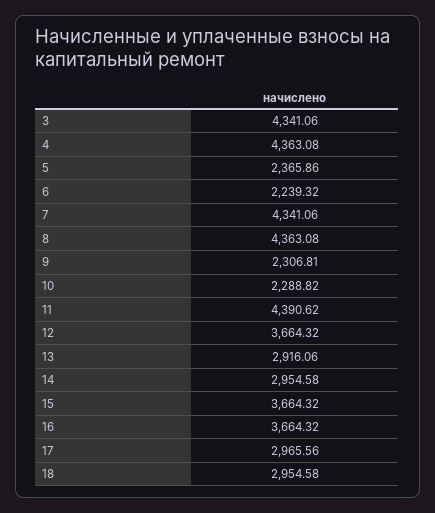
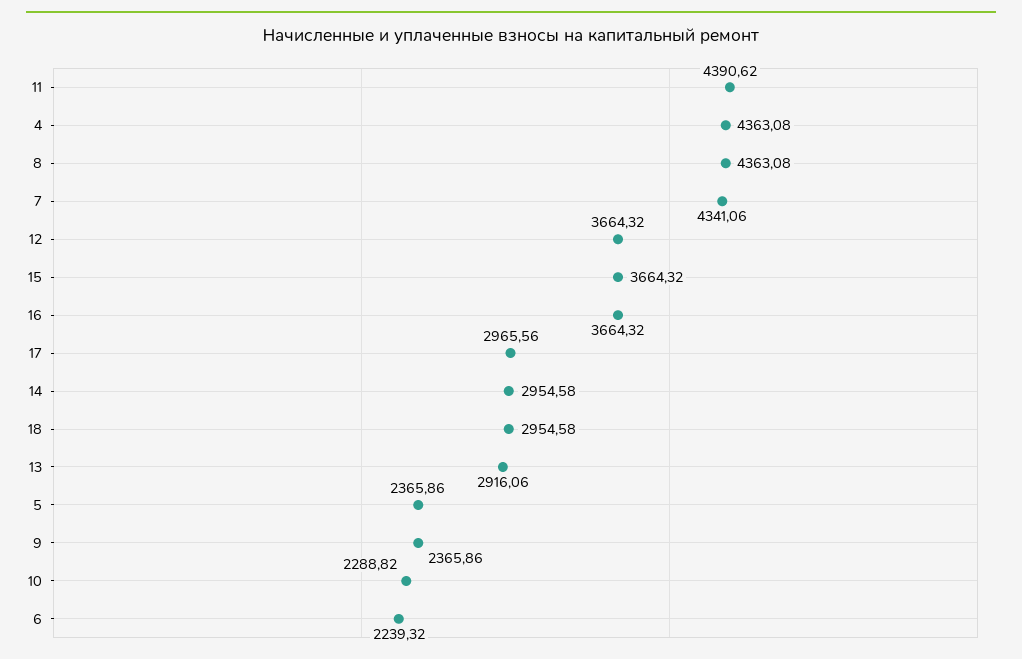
3: 4341.06 -> none
9: 2306.81 -> 2365.86

